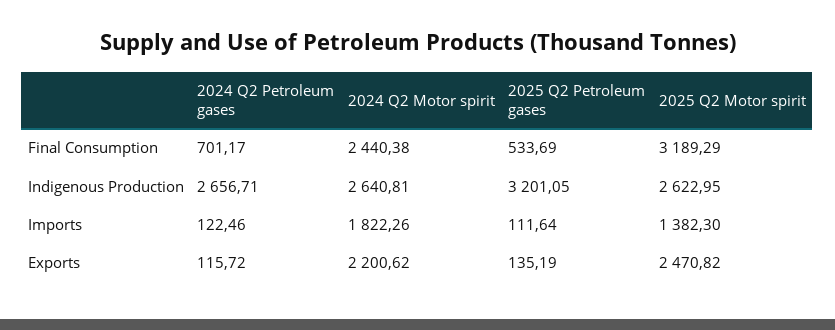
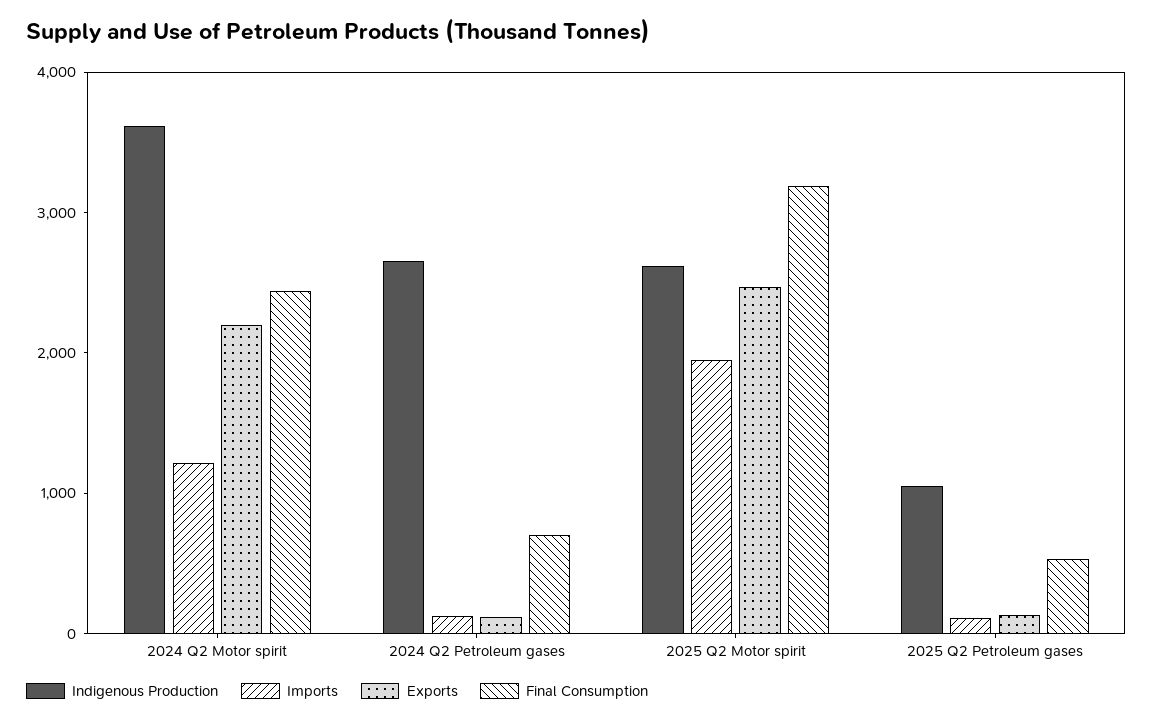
Indigenous Production, 2024 Q2 Motor spirit: 2640.81 -> 3600
Indigenous Production, 2025 Q2 Petroleum gases: 3201.05 -> 1000
Imports, 2024 Q2 Motor spirit: 1822.26 -> 1200
Imports, 2025 Q2 Motor spirit: 1382.3 -> 2000

